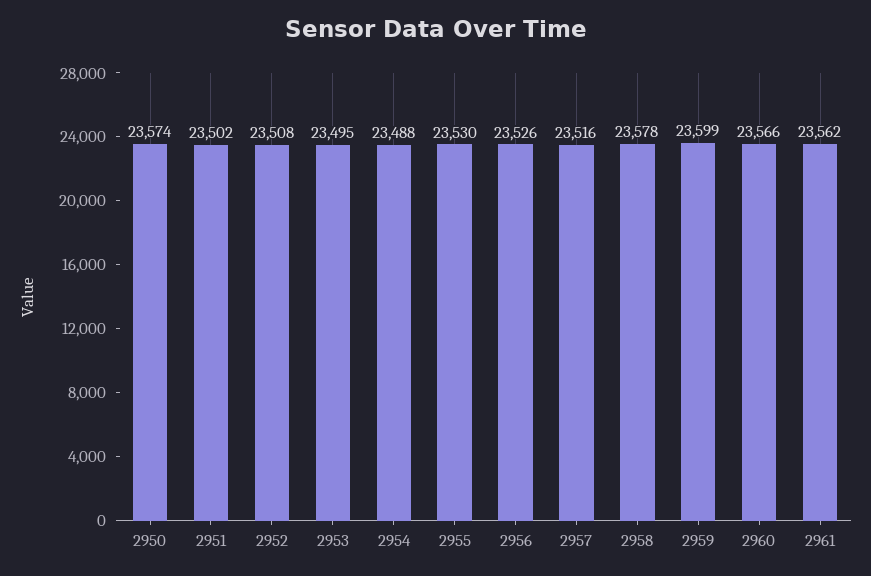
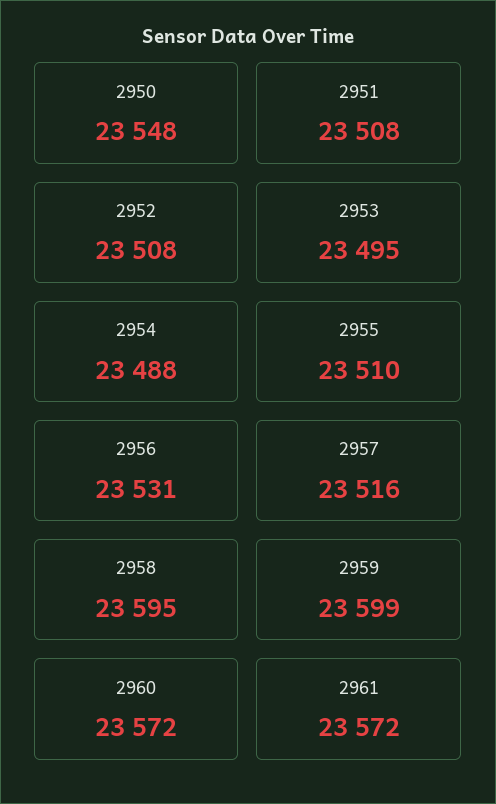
2950: 23574 -> 23548
2951: 23502 -> 23508
2955: 23530 -> 23510
2956: 23526 -> 23531
2958: 23578 -> 23595
2960: 23566 -> 23572
2961: 23562 -> 23572

